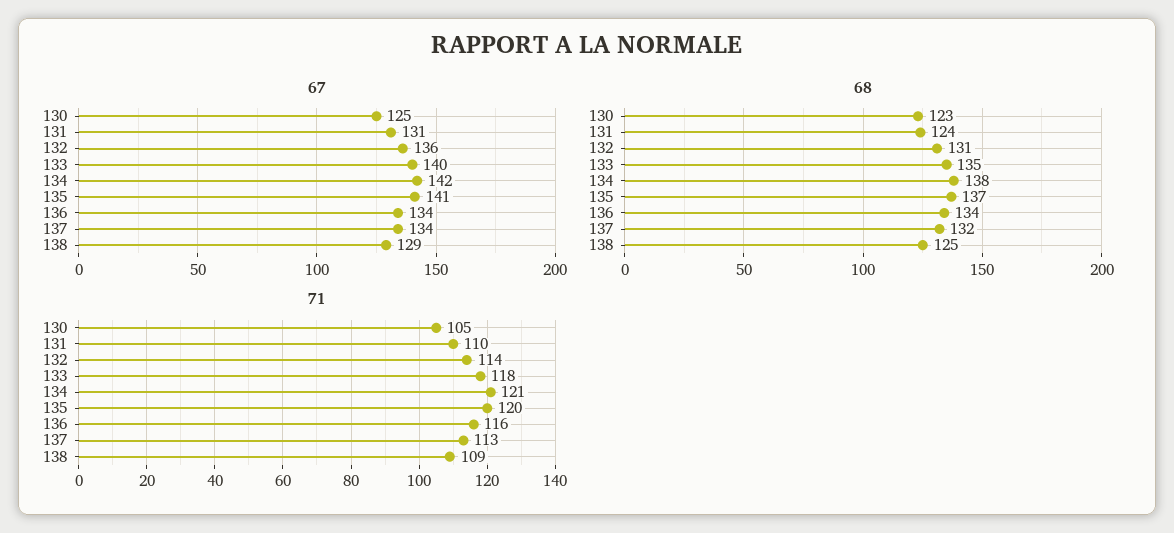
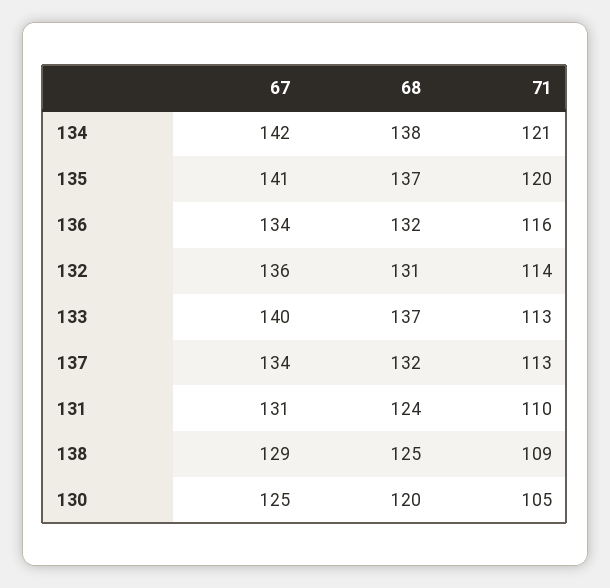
68, 130: 123 -> 120
68, 133: 135 -> 137
68, 136: 134 -> 132
71, 133: 118 -> 113

